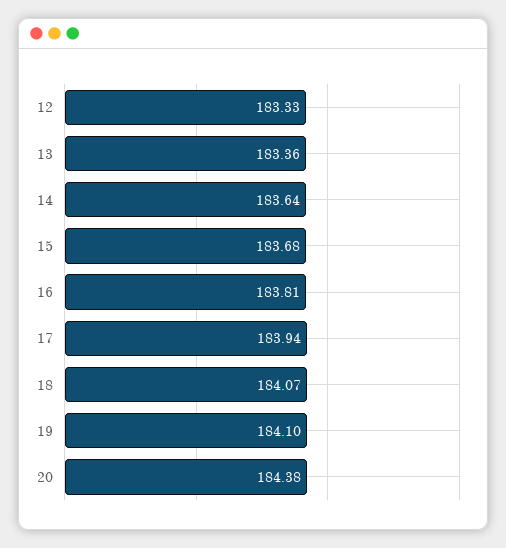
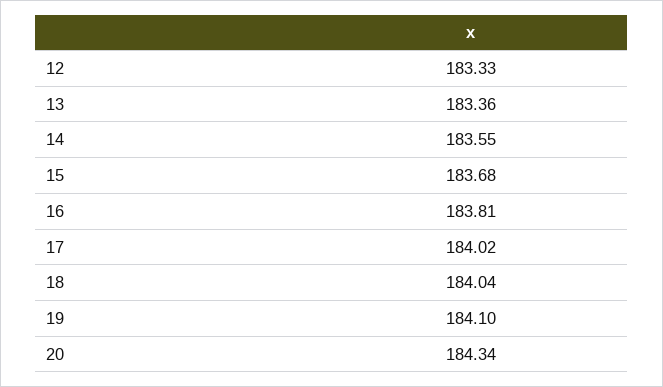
14: 183.64 -> 183.55
17: 183.94 -> 184.02
18: 184.07 -> 184.04
20: 184.38 -> 184.34

